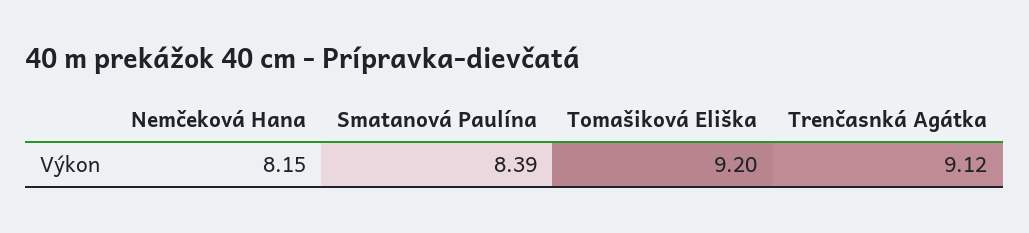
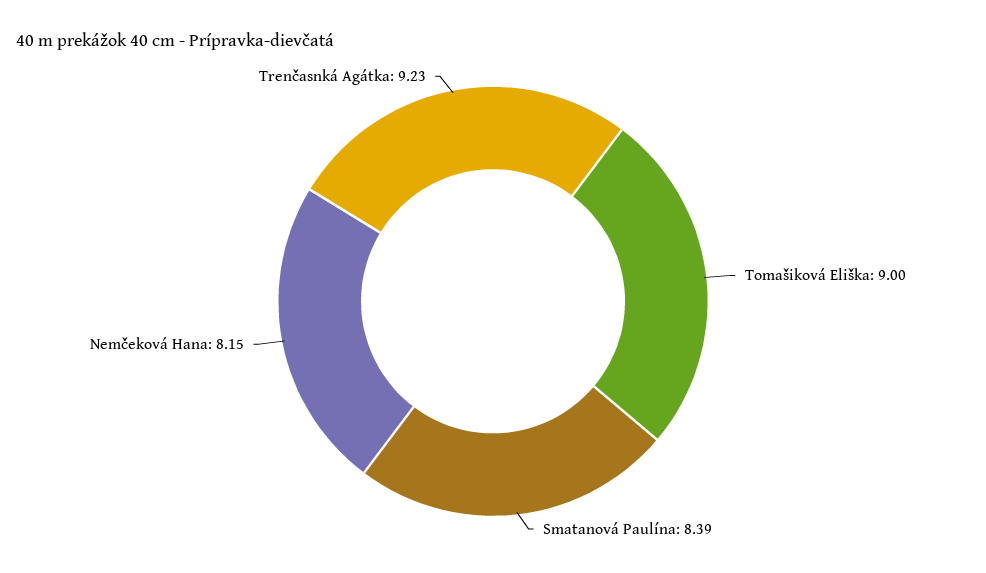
Tomašiková Eliška: 9.2 -> 9
Trenčasnká Agátka: 9.12 -> 9.23

